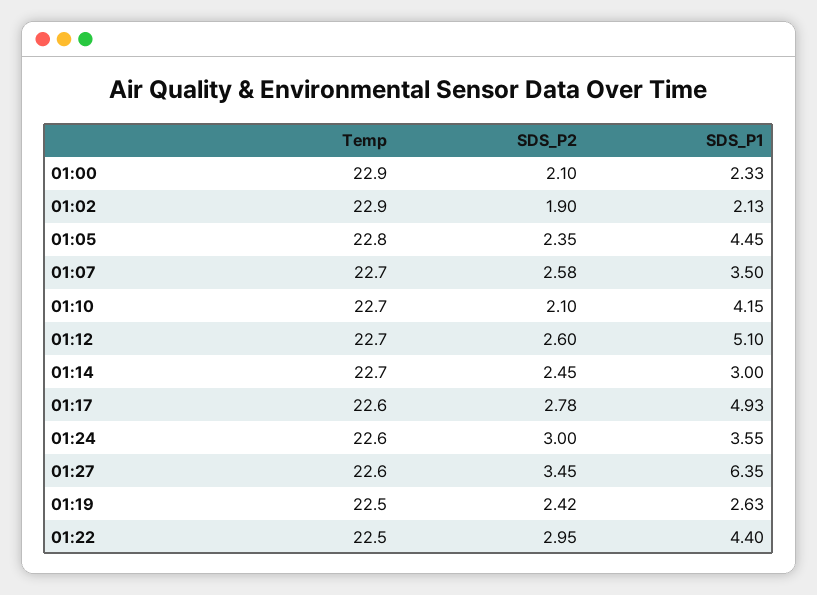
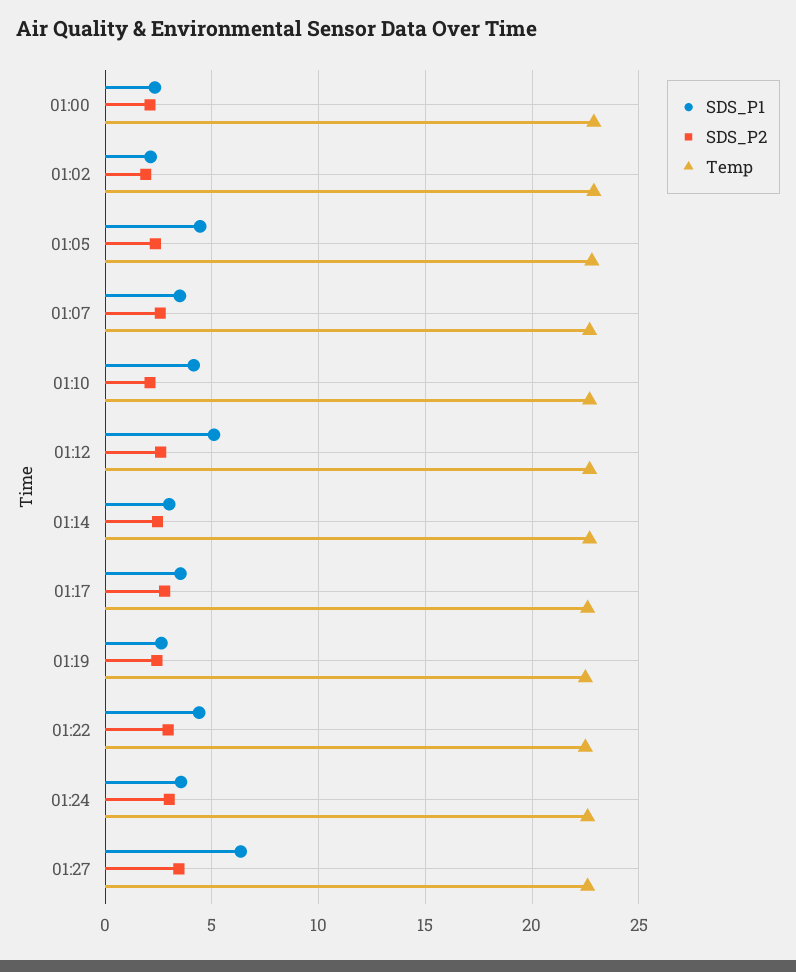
SDS_P1, 01:17: 4.93 -> 3.5

